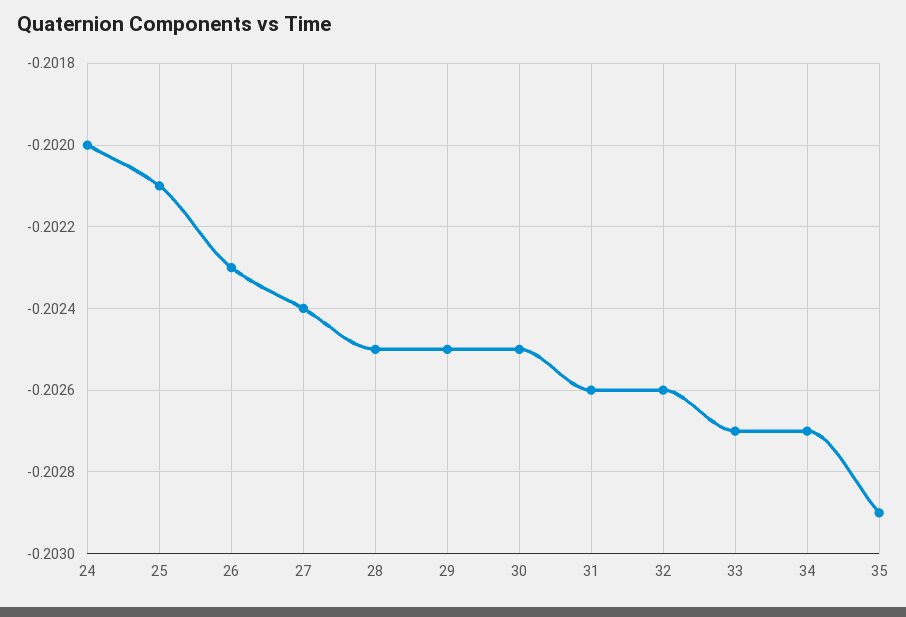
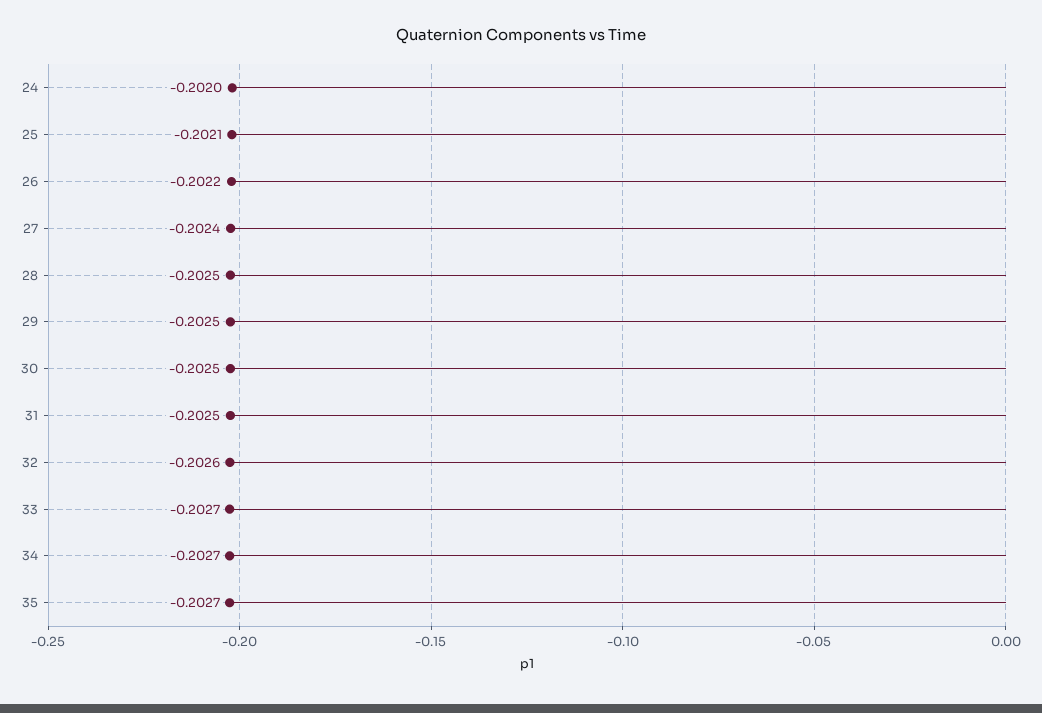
26: -0.2023 -> -0.2022
31: -0.2026 -> -0.2025
35: -0.2029 -> -0.2027

